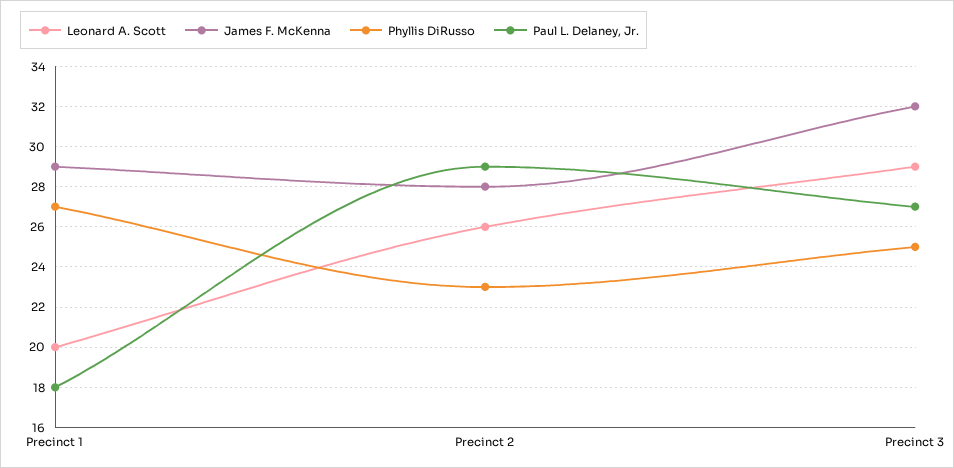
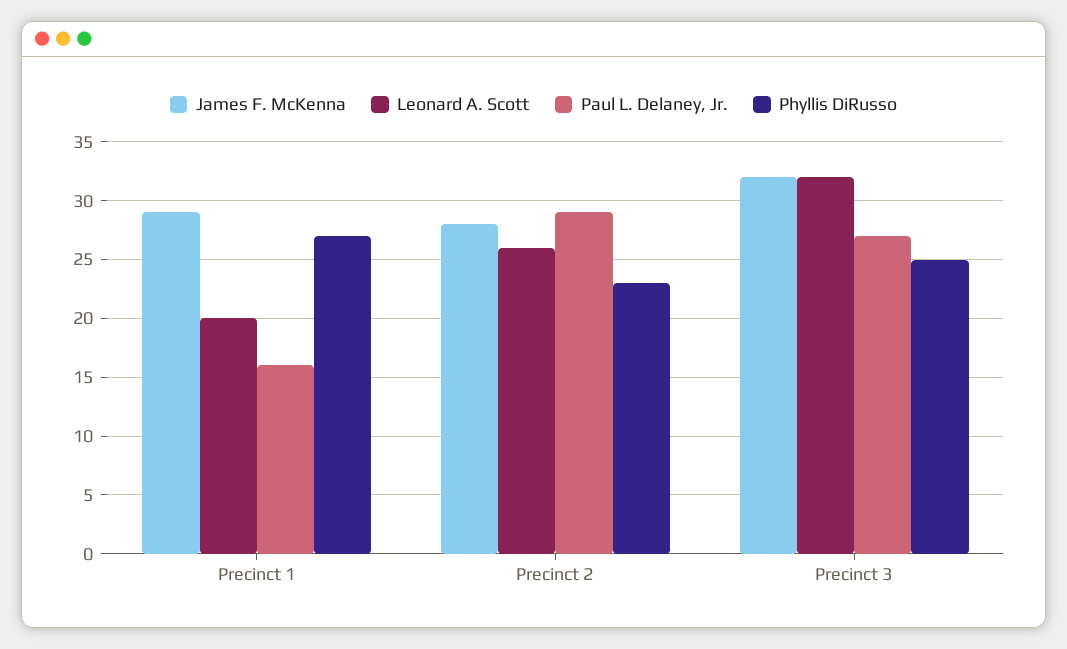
Paul L. Delaney, Jr., Precinct 1: 18 -> 16
Leonard A. Scott, Precinct 3: 29 -> 32

